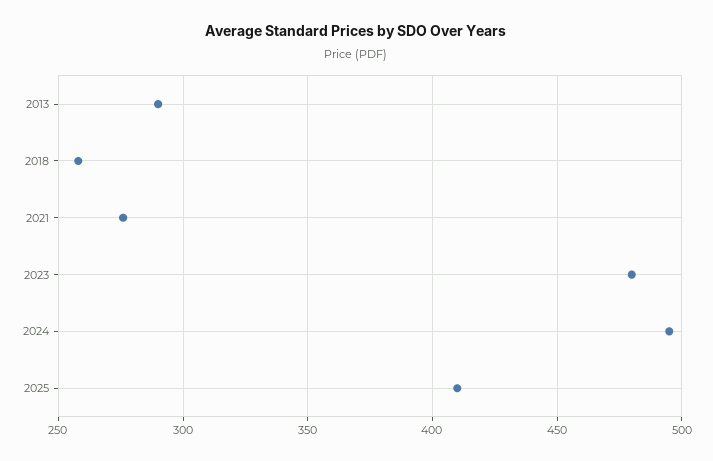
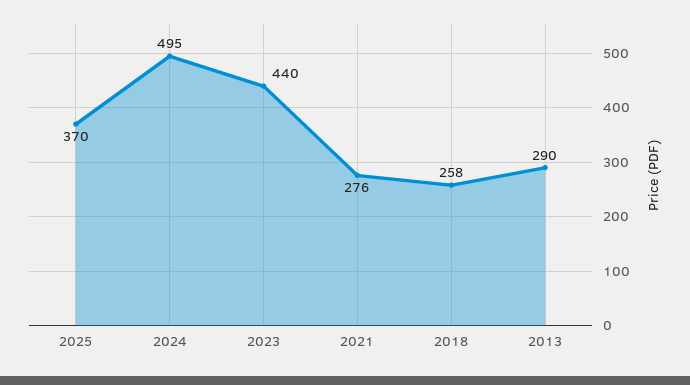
2023: 480 -> 440
2025: 410 -> 370

